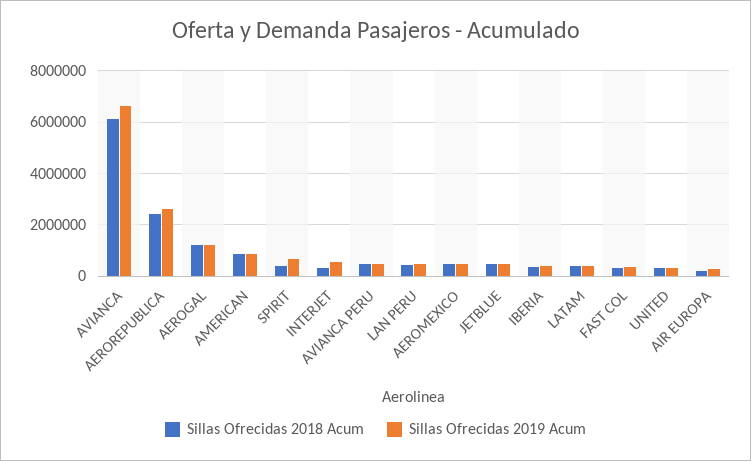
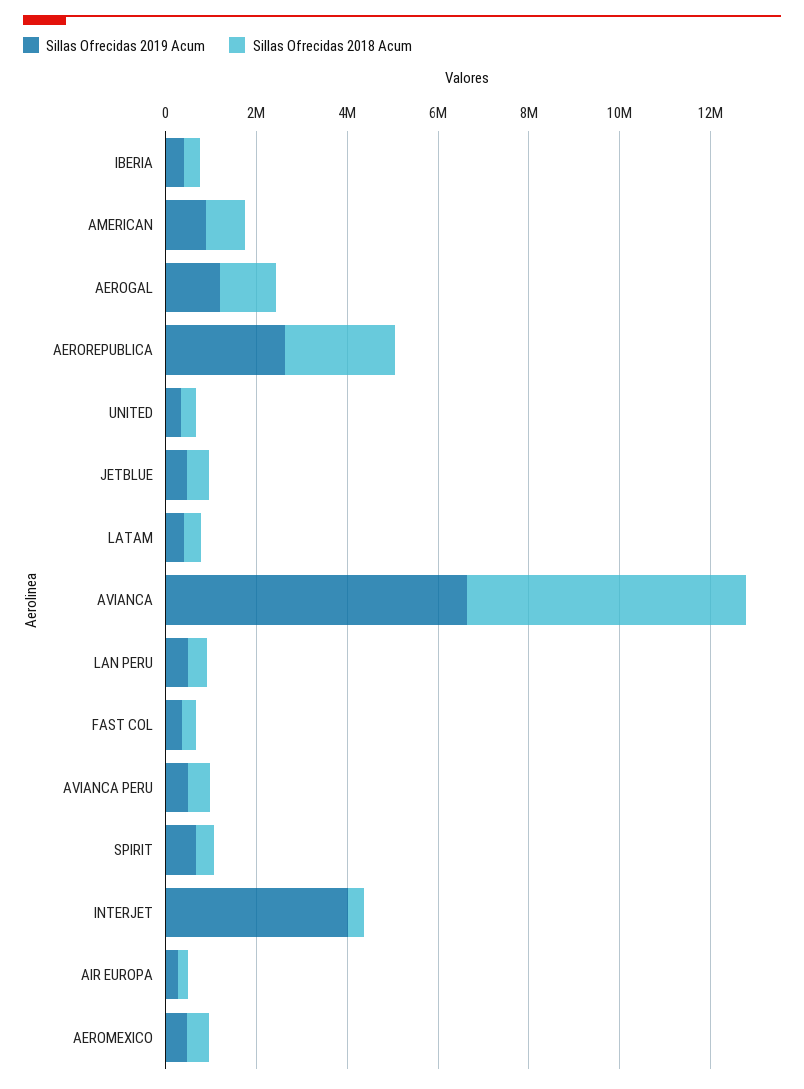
Sillas Ofrecidas 2019 Acum, INTERJET: 500000 -> 4000000

